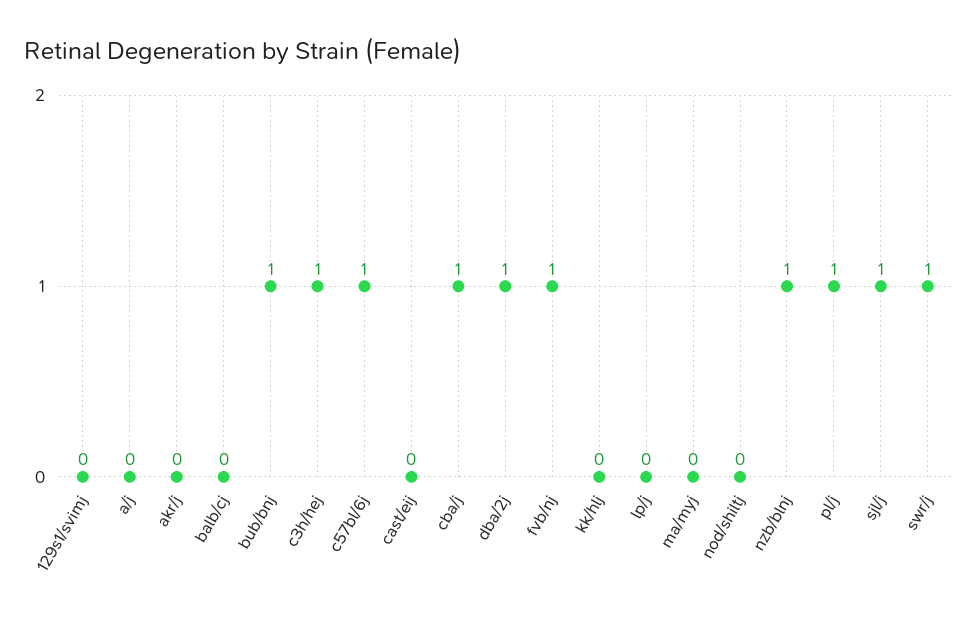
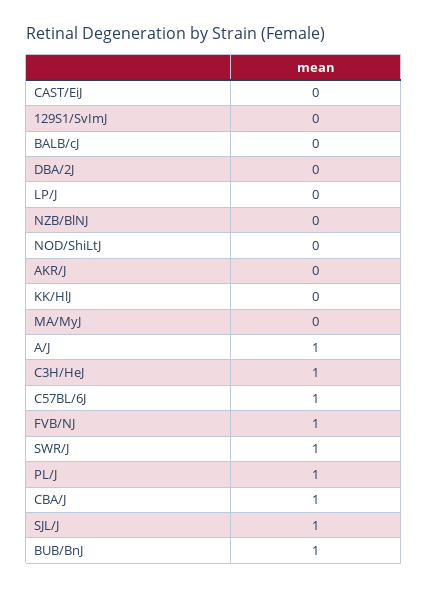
a/j: 0 -> 1
dba/2j: 1 -> 0
nzb/blnj: 1 -> 0

